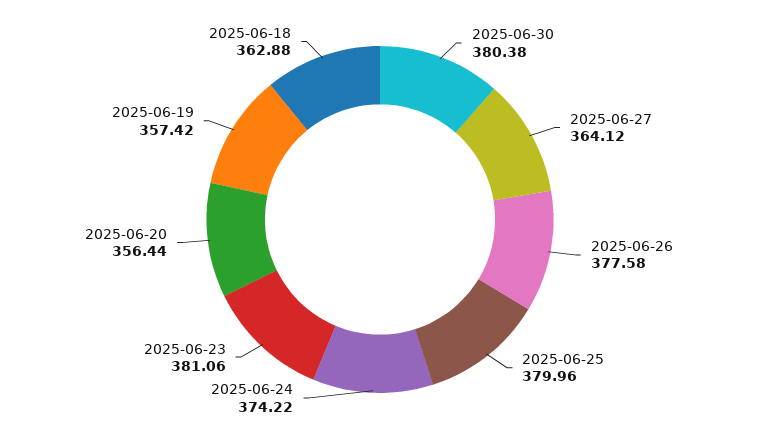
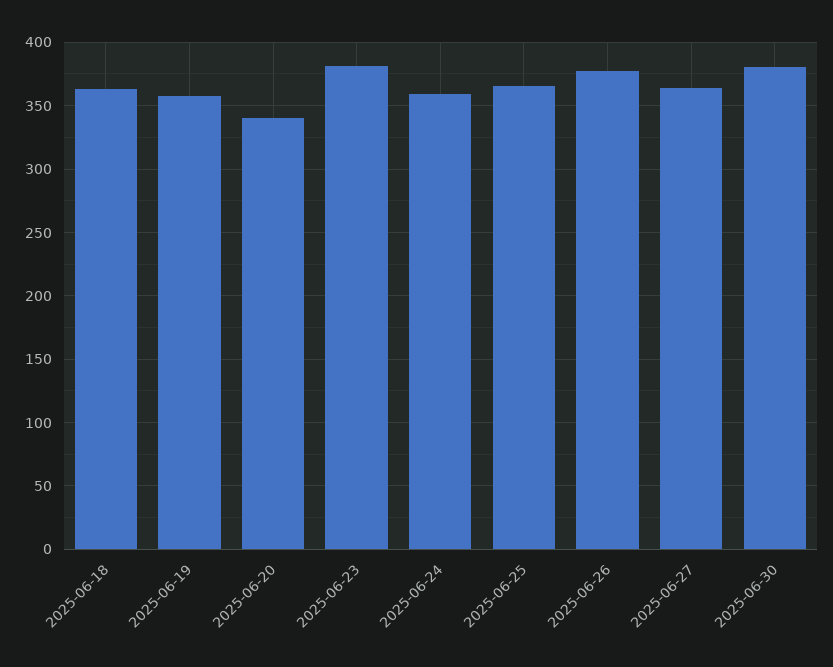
2025-06-25: 379.96 -> 365
2025-06-24: 374.22 -> 360
2025-06-20: 356.44 -> 340

